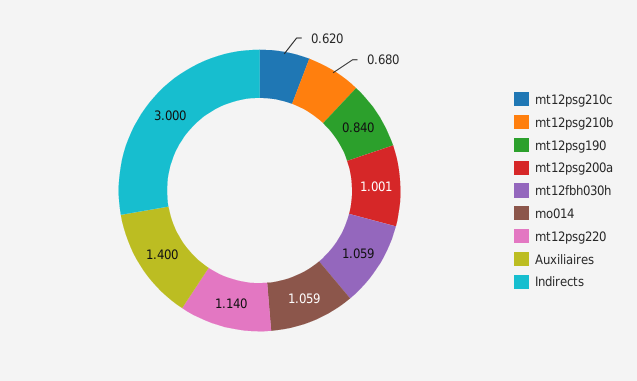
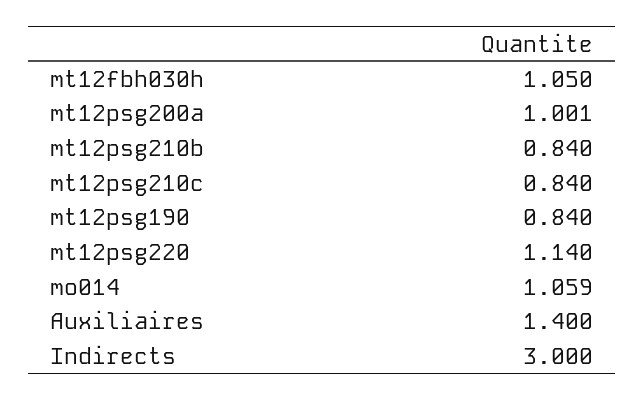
mt12psg210c: 0.62 -> 0.84
mt12psg210b: 0.68 -> 0.84
mt12fbh030h: 1.059 -> 1.05

